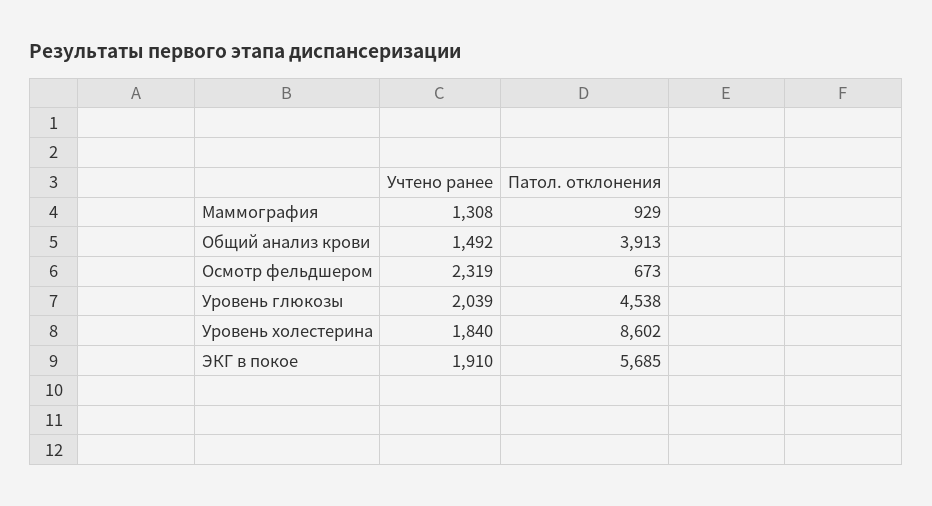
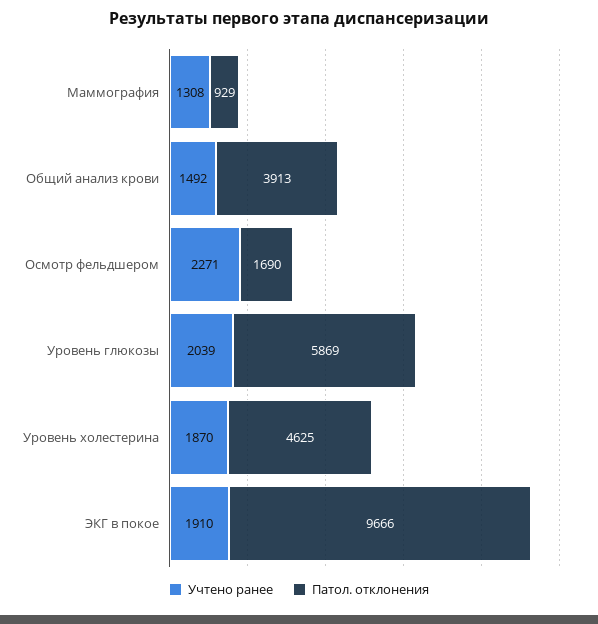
Учтено ранее, Осмотр фельдшером: 2319 -> 2271
Патол. отклонения, Осмотр фельдшером: 673 -> 1690
Патол. отклонения, Уровень глюкозы: 4538 -> 5869
Учтено ранее, Уровень холестерина: 1840 -> 1870
Патол. отклонения, Уровень холестерина: 8602 -> 4625
Патол. отклонения, ЭКГ в покое: 5685 -> 9666

